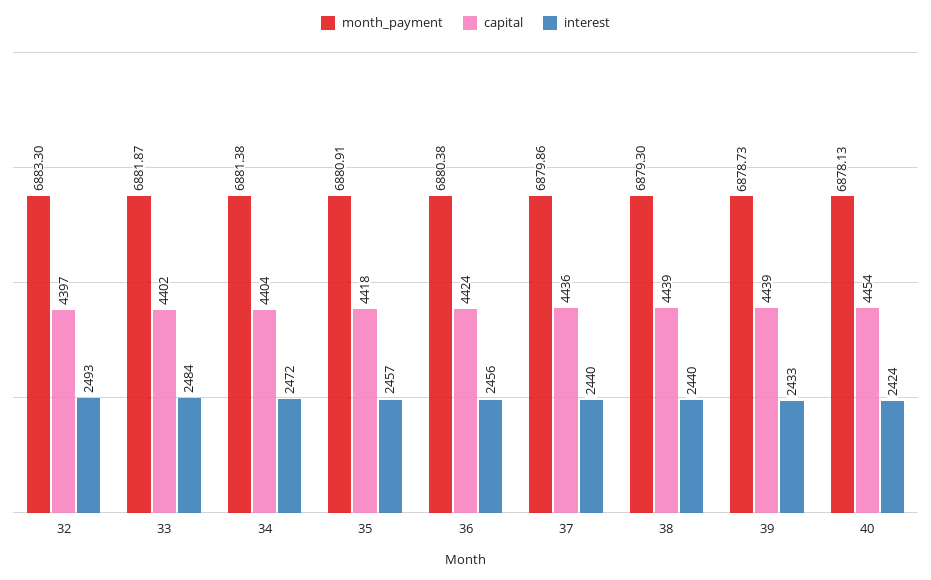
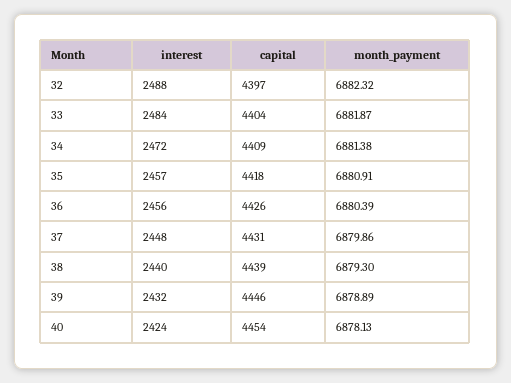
month_payment, 32: 6883.3 -> 6882.32
interest, 32: 2493 -> 2488
capital, 33: 4402 -> 4404
capital, 34: 4404 -> 4409
month_payment, 36: 6880.38 -> 6880.39
capital, 36: 4424 -> 4426
capital, 37: 4436 -> 4431
interest, 37: 2440 -> 2448
month_payment, 39: 6878.73 -> 6878.89
capital, 39: 4439 -> 4446
interest, 39: 2433 -> 2432

